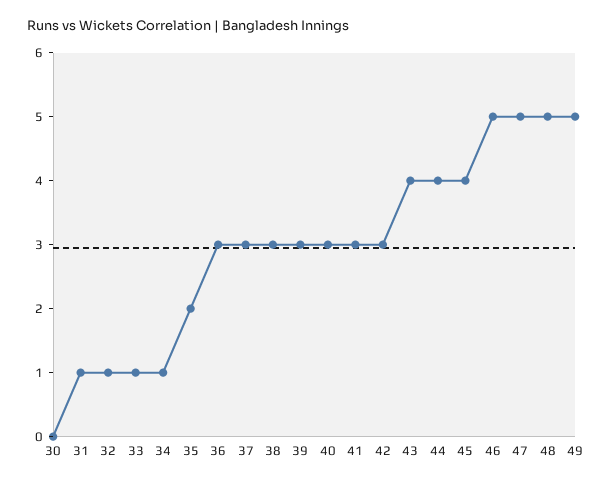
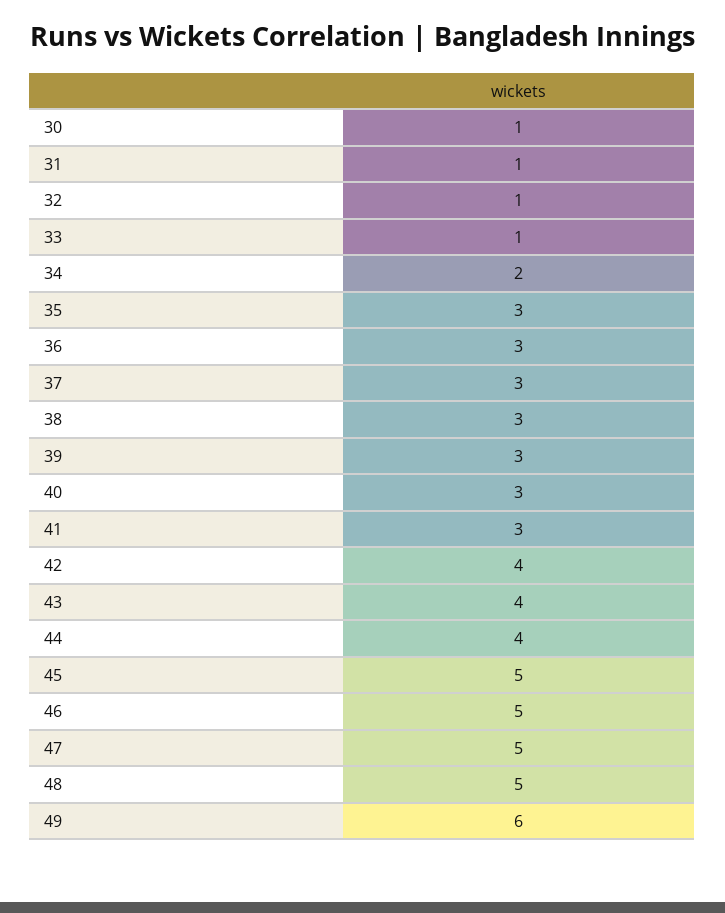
30: 0 -> 1
34: 1 -> 2
35: 2 -> 3
42: 3 -> 4
45: 4 -> 5
49: 5 -> 6

